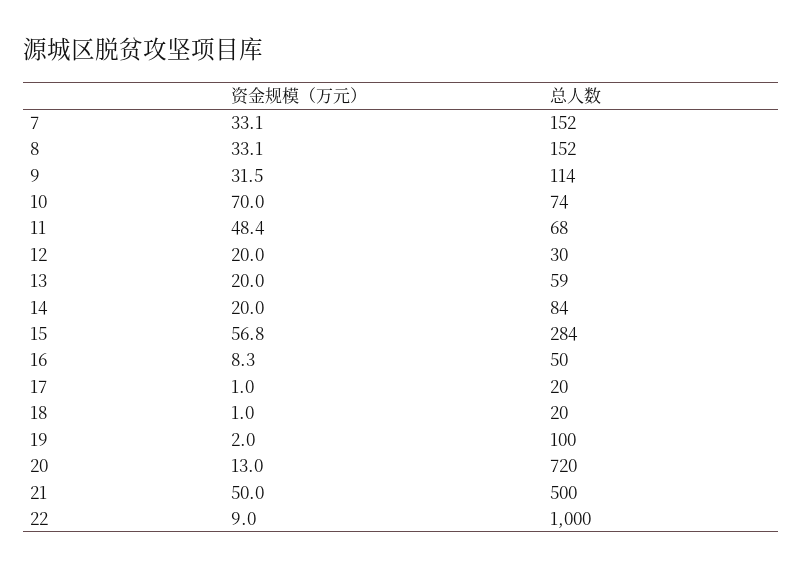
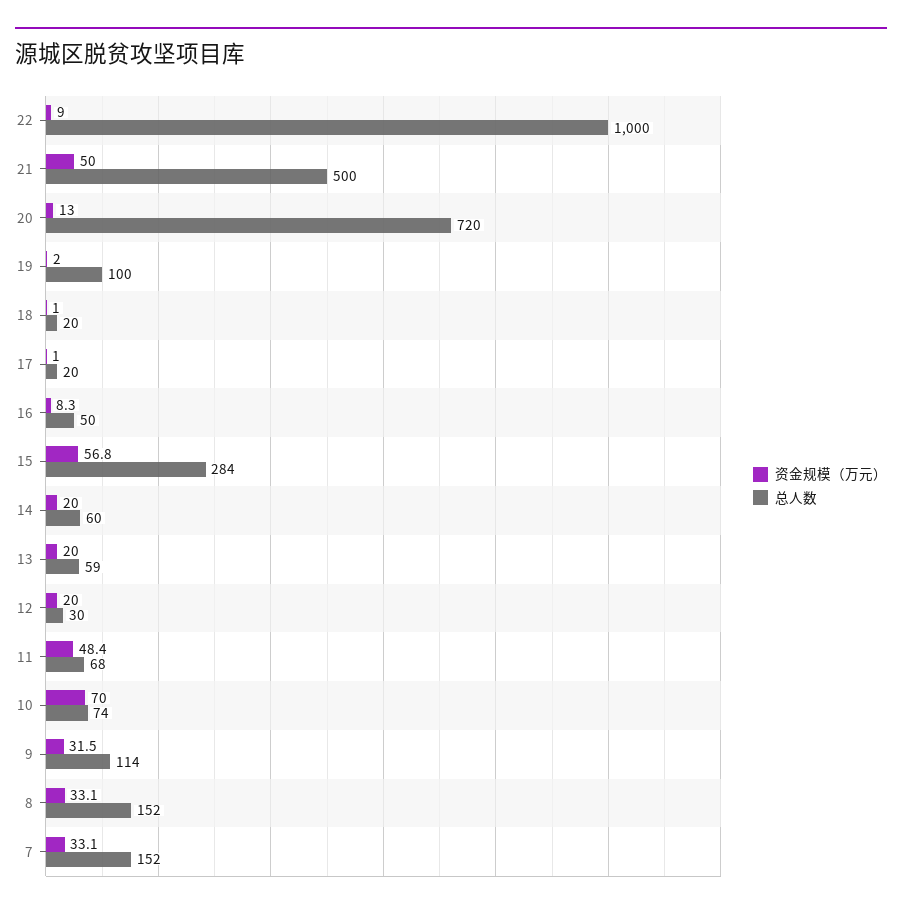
总人数, 14: 84 -> 60

